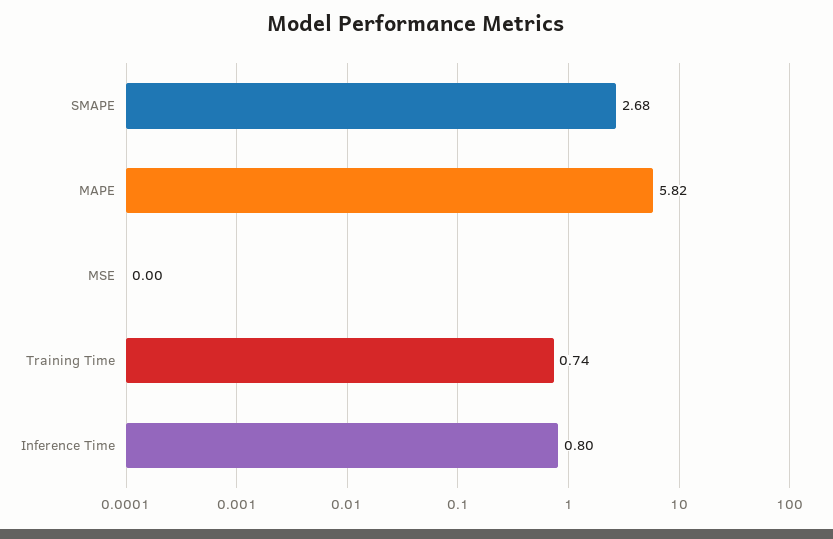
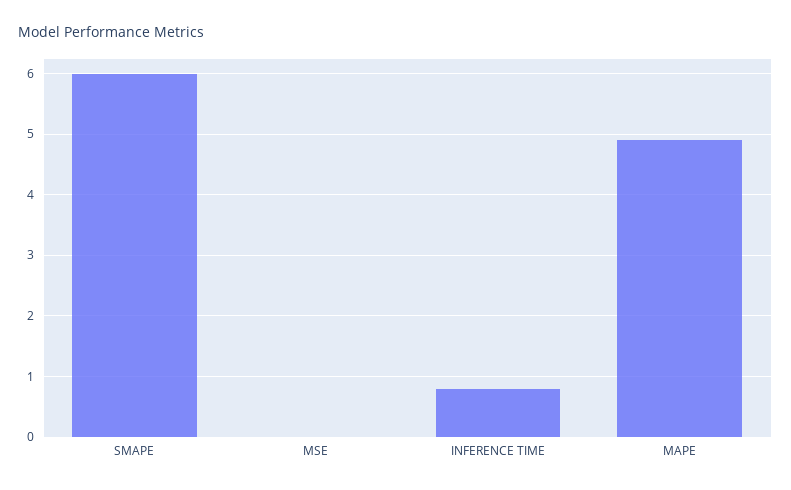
SMAPE: 2.68 -> 6
MAPE: 5.82 -> 4.9
Training Time: 0.74 -> none

